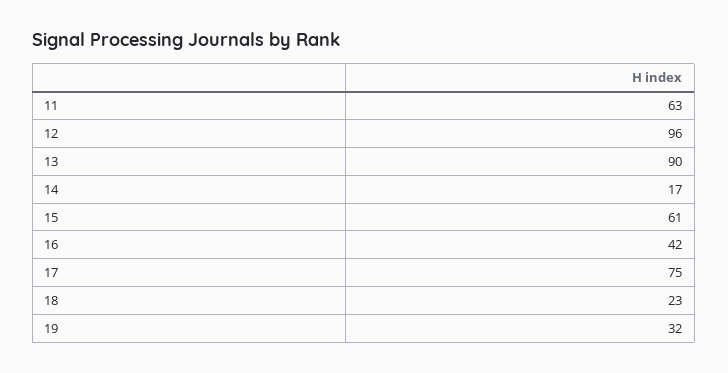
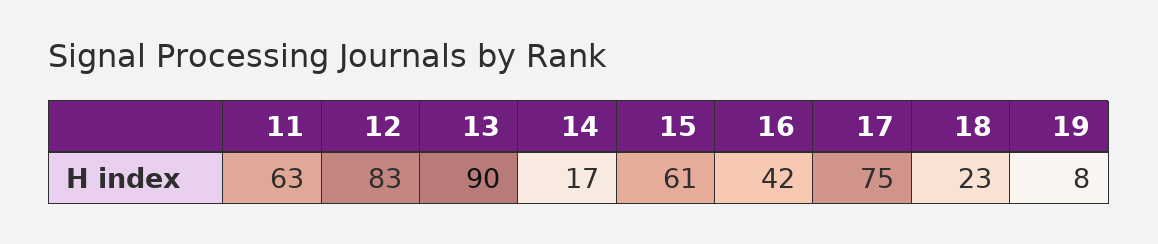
12: 96 -> 83
19: 32 -> 8

